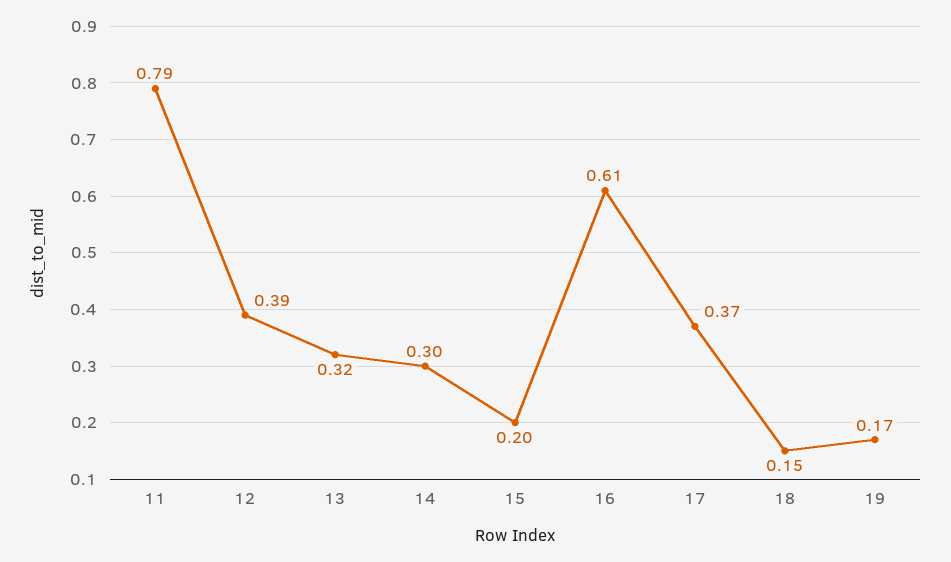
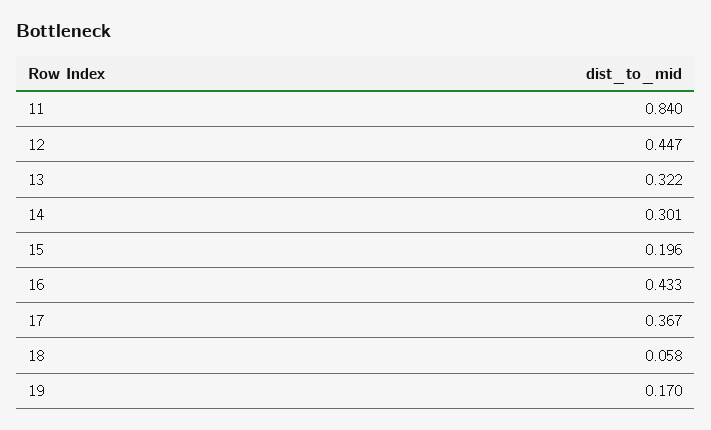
11: 0.79 -> 0.84
12: 0.39 -> 0.447
16: 0.61 -> 0.433
18: 0.15 -> 0.058

